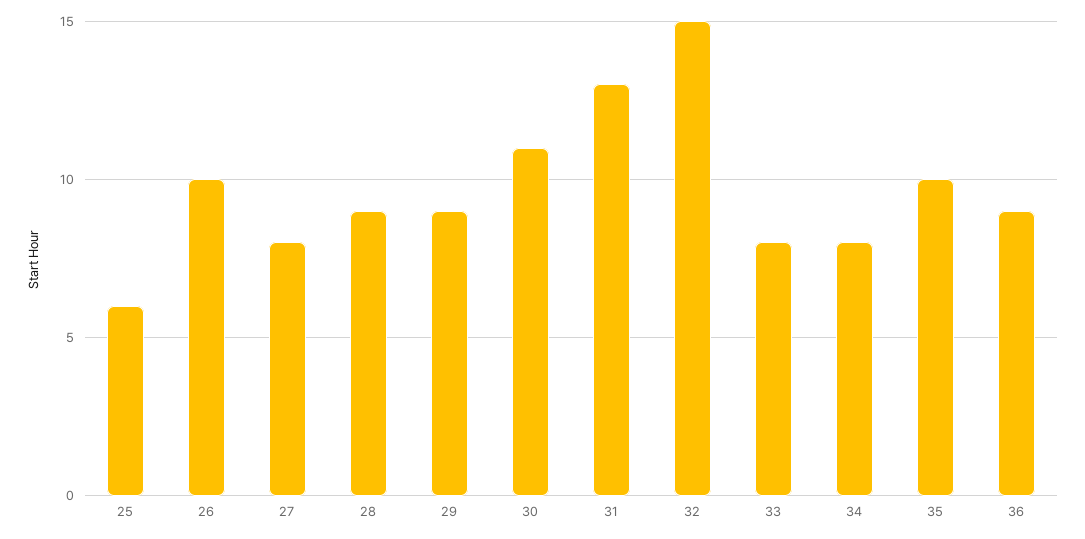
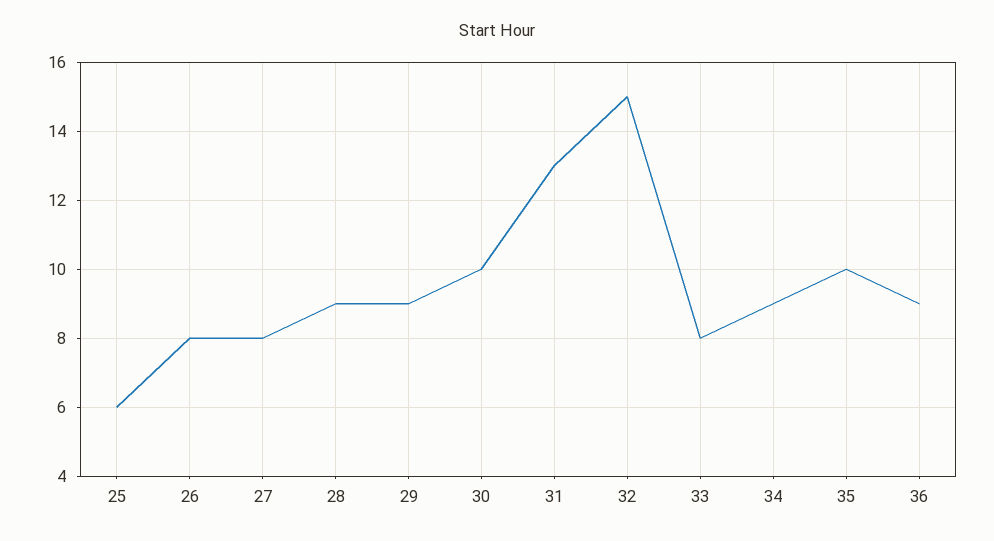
26: 10 -> 8
30: 11 -> 10
34: 8 -> 9

